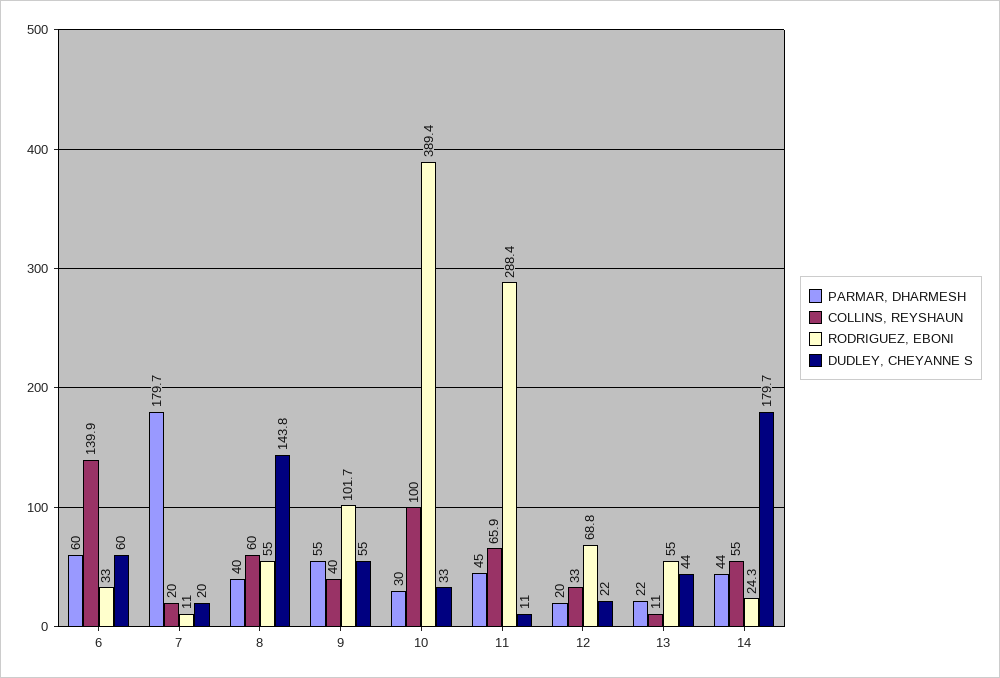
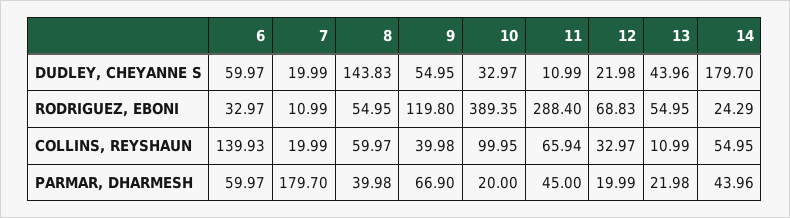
PARMAR, DHARMESH, 9: 55 -> 66.9
RODRIGUEZ, EBONI, 9: 101.7 -> 119.8
PARMAR, DHARMESH, 10: 30 -> 20

